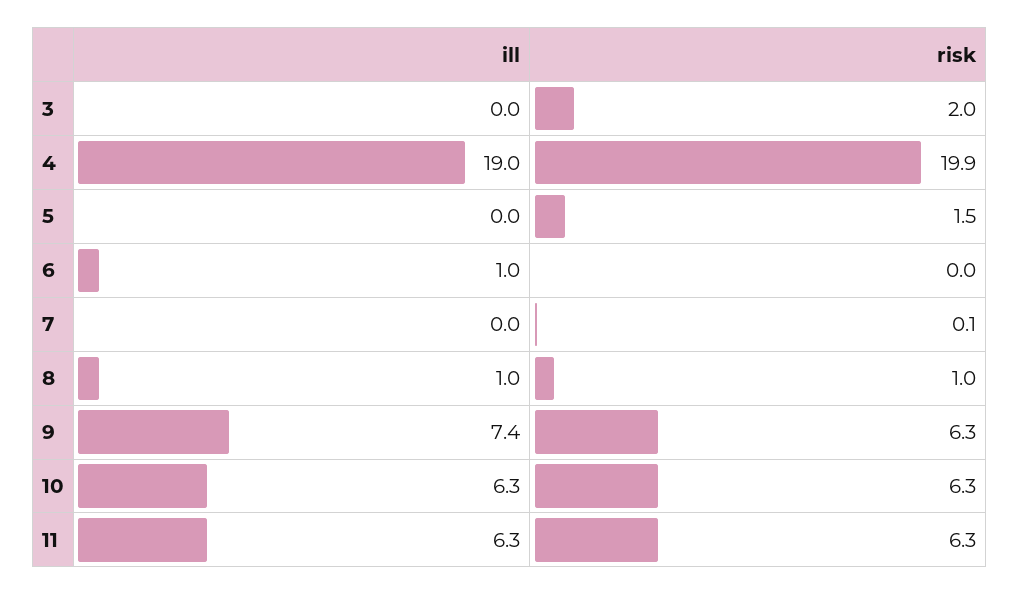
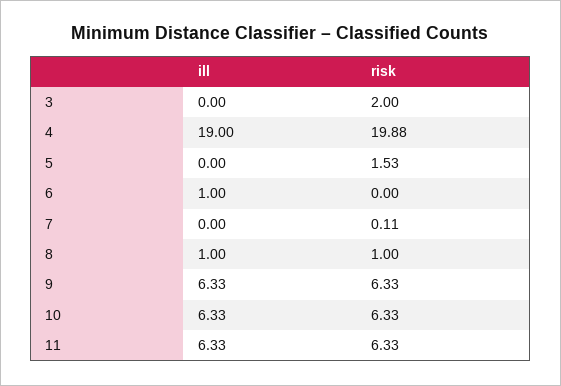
ill, 9: 7.4 -> 6.33

